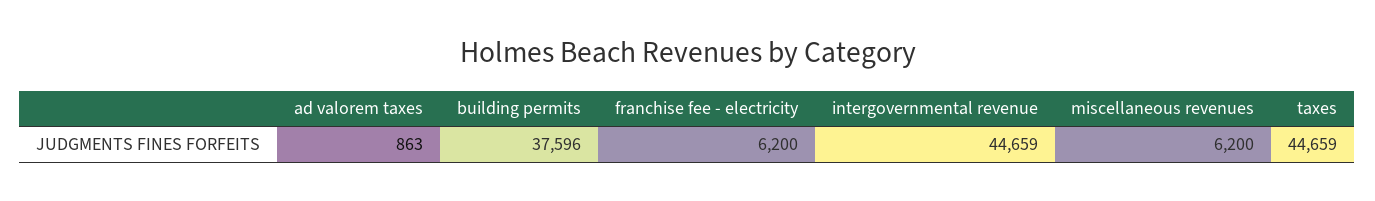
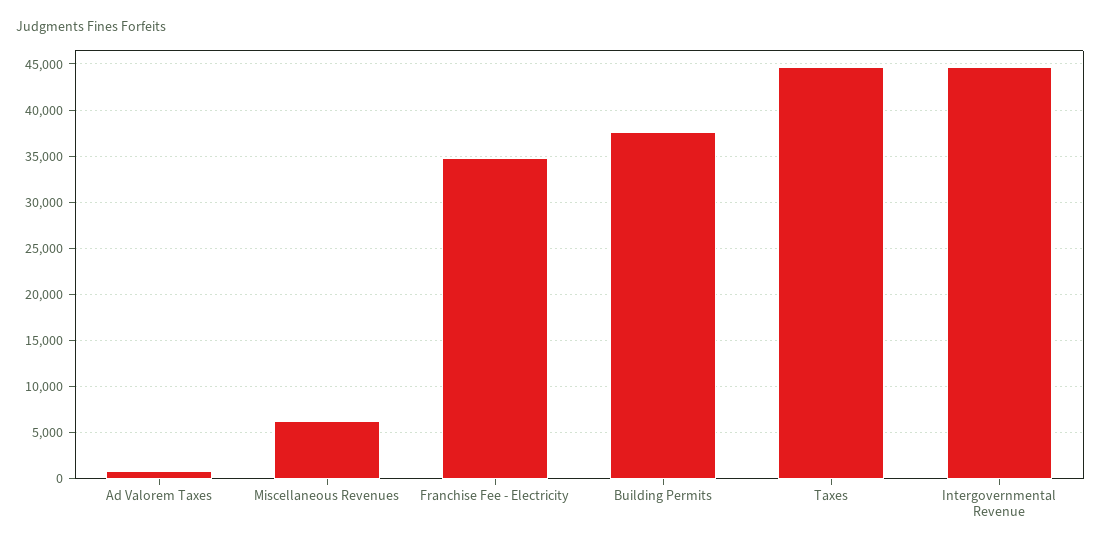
franchise fee - electricity: 6200 -> 35000

